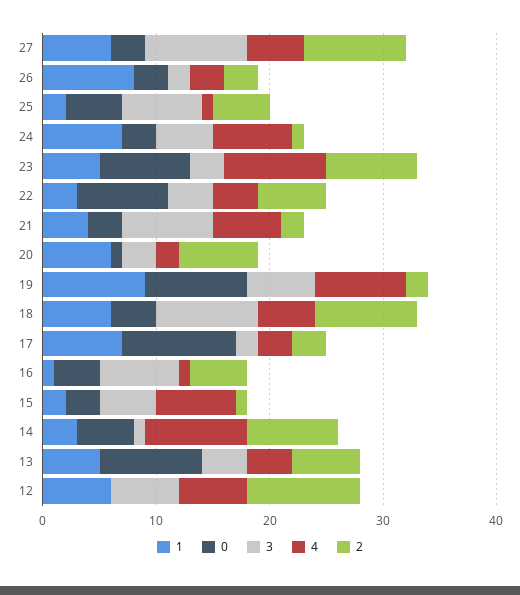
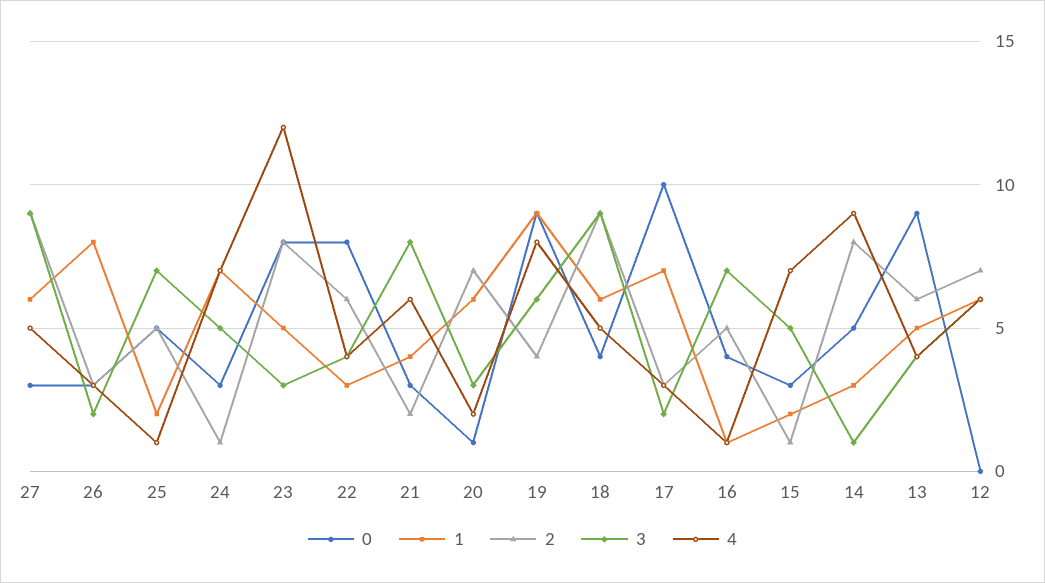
4, 23: 9 -> 12
2, 19: 2 -> 4
2, 12: 10 -> 7

